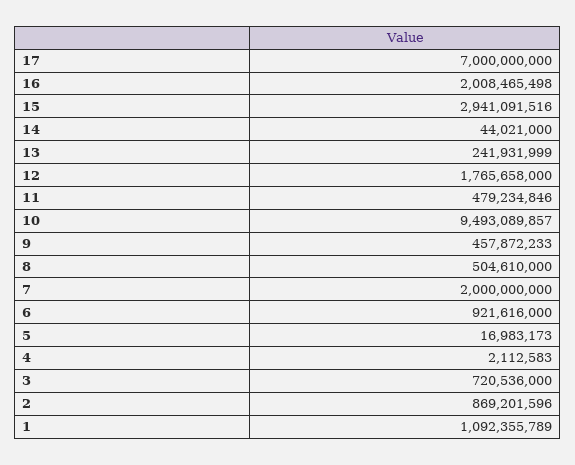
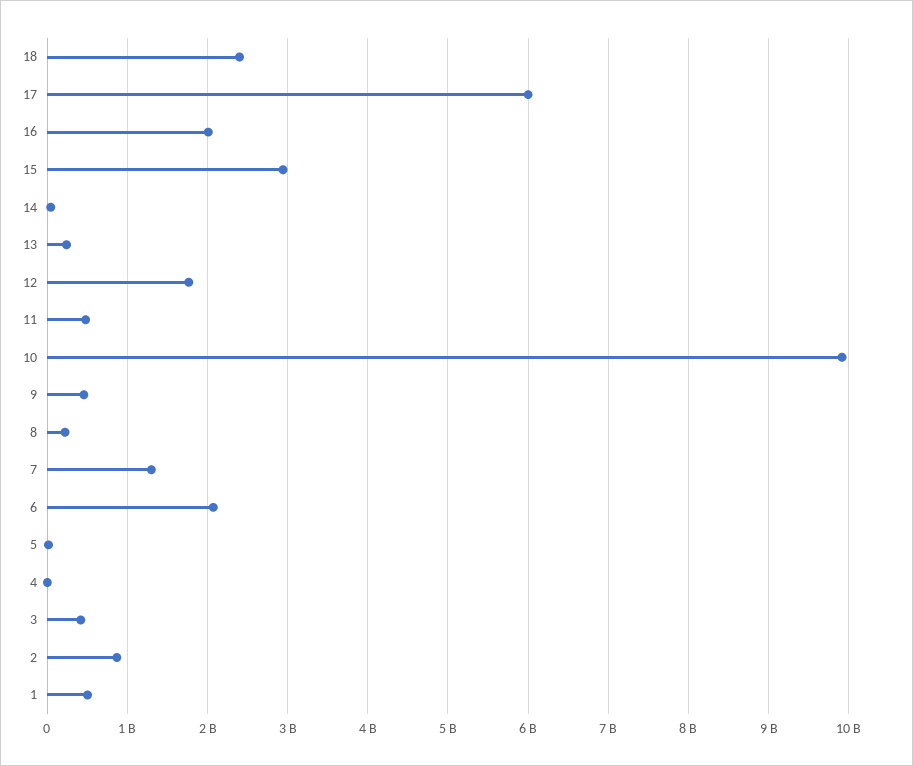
17: 7000000000 -> 6000000000
10: 9493089857 -> 9900000000
8: 504610000 -> 200000000
7: 2000000000 -> 1300000000
6: 921616000 -> 2100000000
3: 720536000 -> 400000000
1: 1092355789 -> 500000000
18: none -> 2400000000

